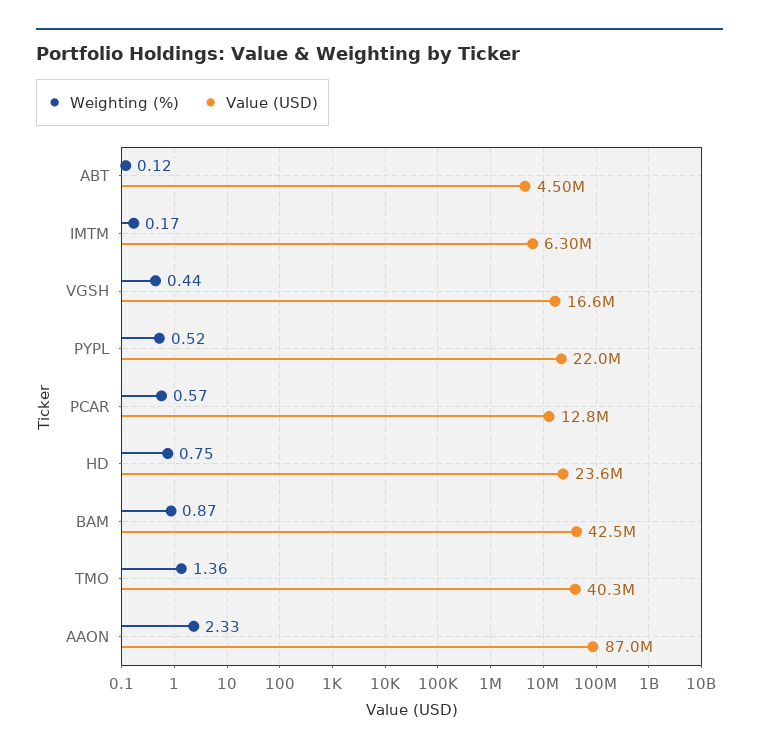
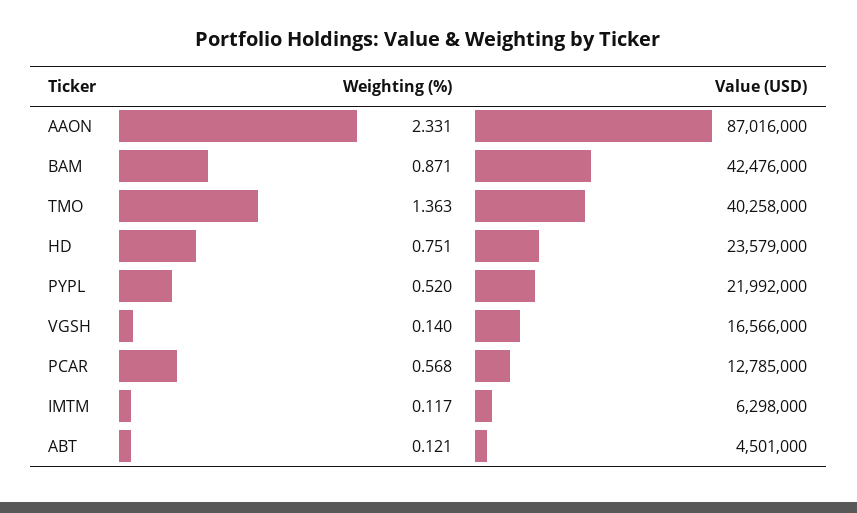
Weighting (%), IMTM: 0.17 -> 0.117
Weighting (%), VGSH: 0.44 -> 0.14

